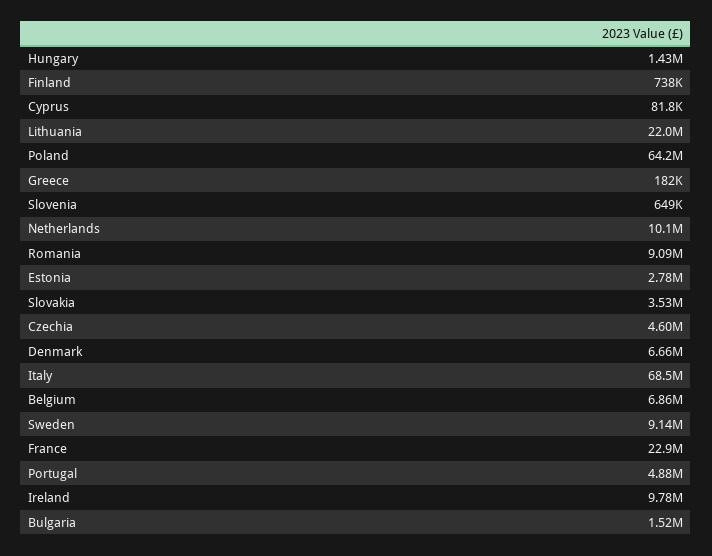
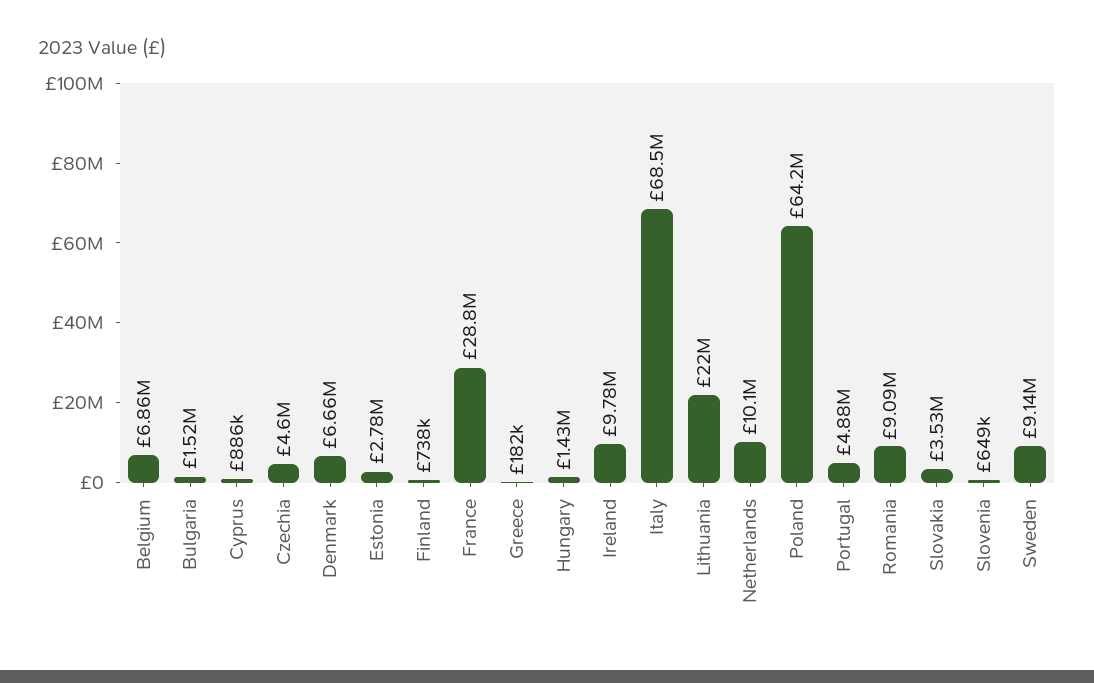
Cyprus: 81800 -> 886000
France: 22900000 -> 28800000

